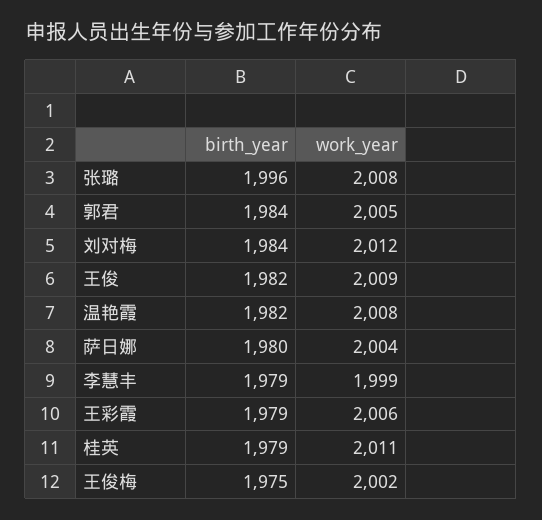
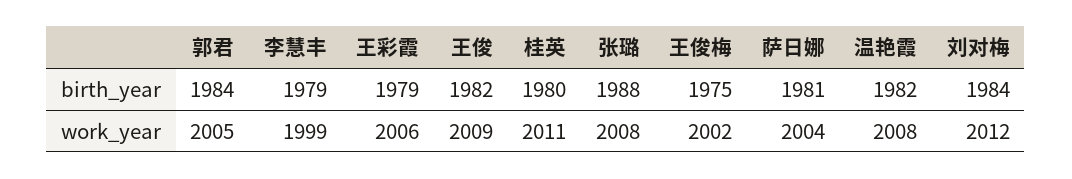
birth_year, 张璐: 1996 -> 1988
birth_year, 萨日娜: 1980 -> 1981
birth_year, 桂英: 1979 -> 1980

